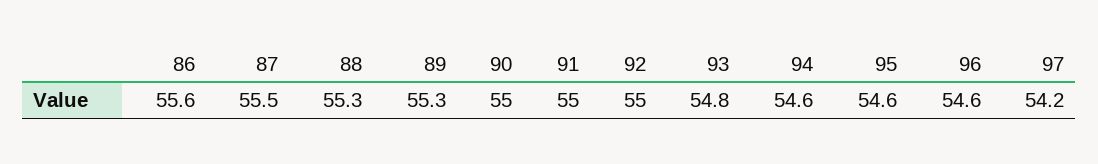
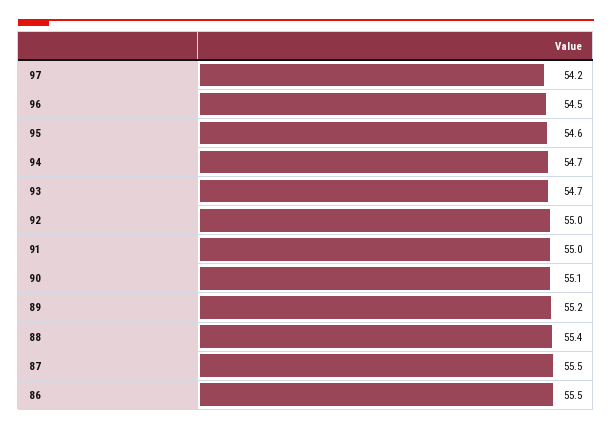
86: 55.6 -> 55.5
88: 55.3 -> 55.4
89: 55.3 -> 55.2
90: 55 -> 55.1
93: 54.8 -> 54.7
94: 54.6 -> 54.7
96: 54.6 -> 54.5

